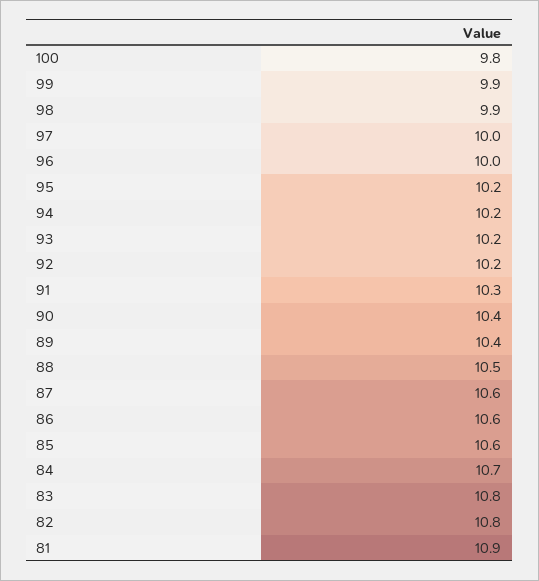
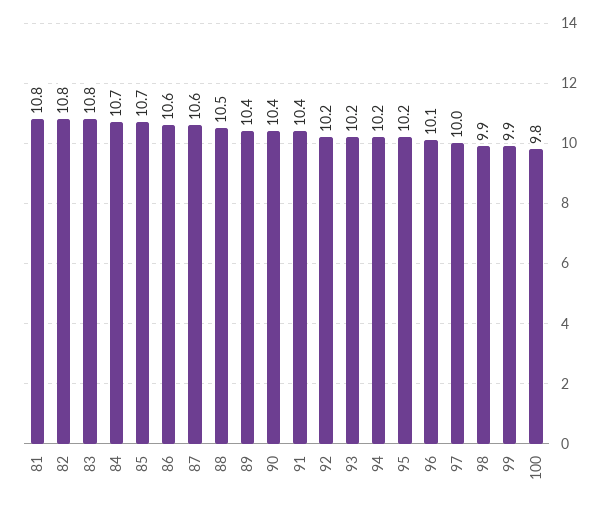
96: 10 -> 10.1
91: 10.3 -> 10.4
85: 10.6 -> 10.7
81: 10.9 -> 10.8

